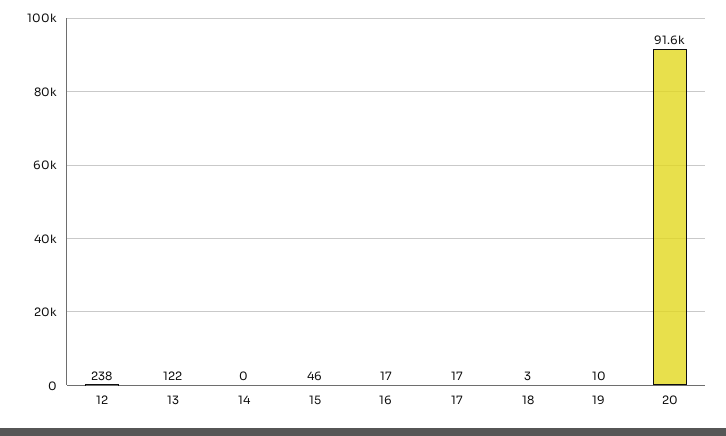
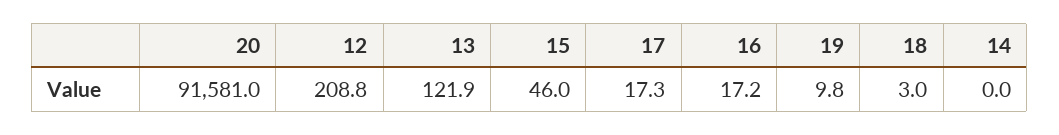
12: 238 -> 208.8

